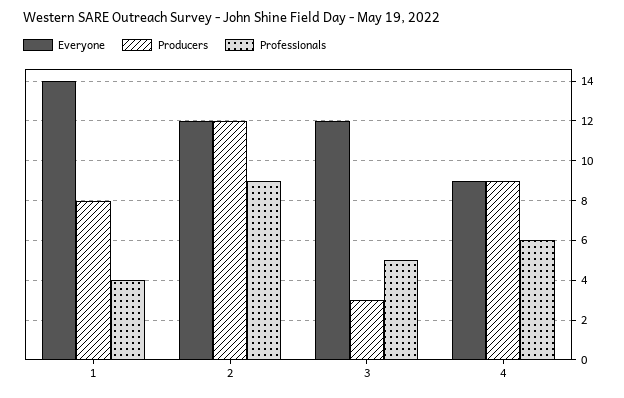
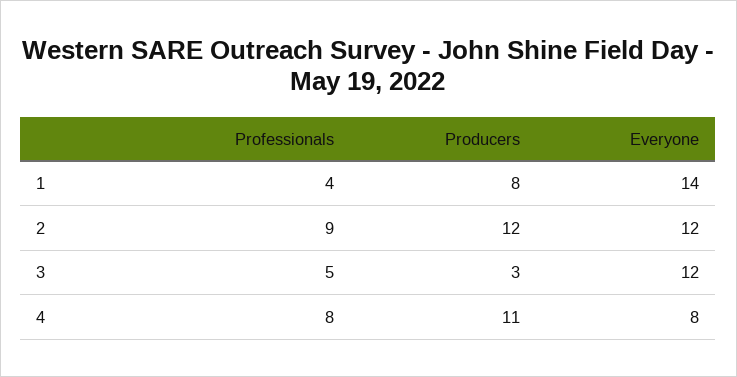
Everyone, 4: 9 -> 8
Producers, 4: 9 -> 11
Professionals, 4: 6 -> 8

